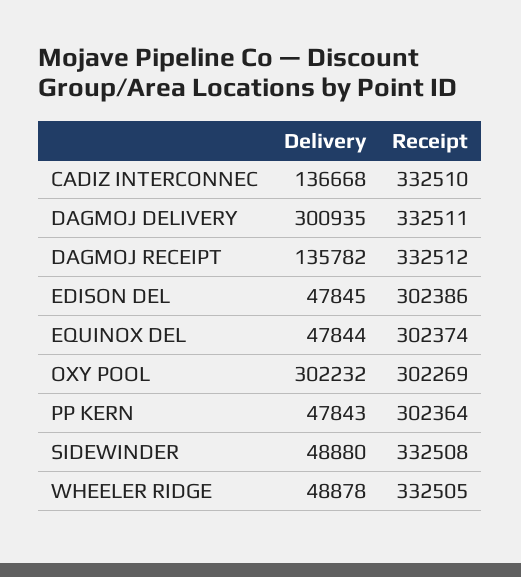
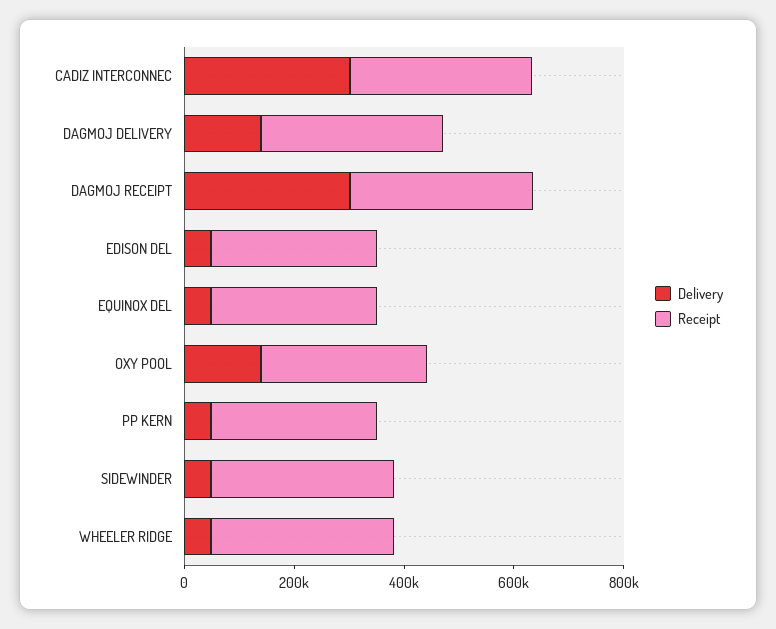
Delivery, CADIZ INTERCONNEC: 136668 -> 300000
Delivery, DAGMOJ DELIVERY: 300935 -> 150000
Delivery, DAGMOJ RECEIPT: 135782 -> 300000
Delivery, OXY POOL: 302232 -> 150000

